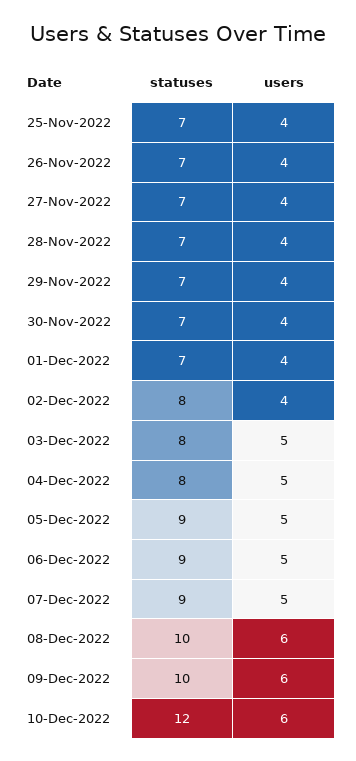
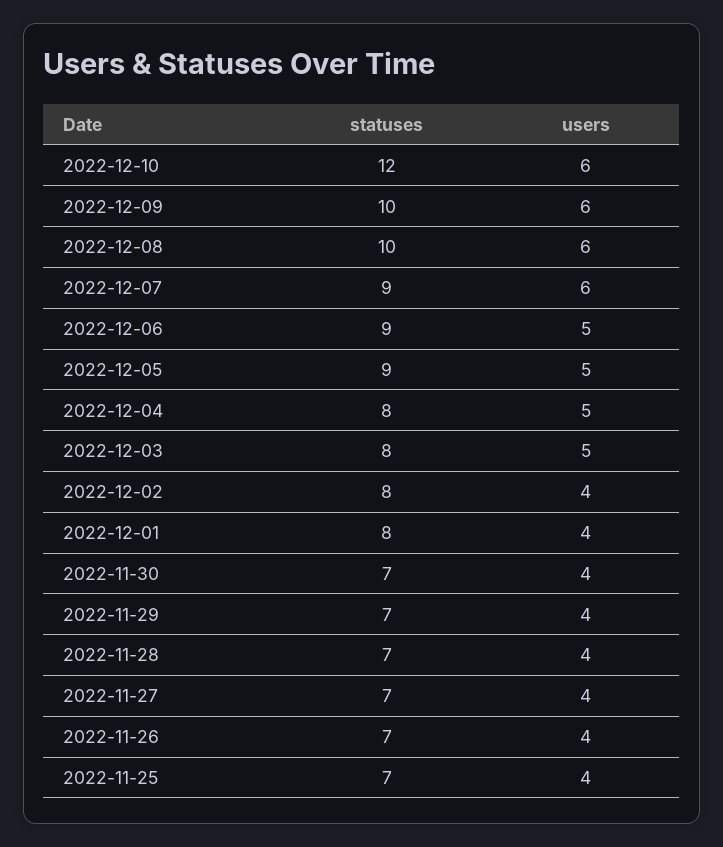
statuses, 01-Dec-2022: 7 -> 8
users, 07-Dec-2022: 5 -> 6

